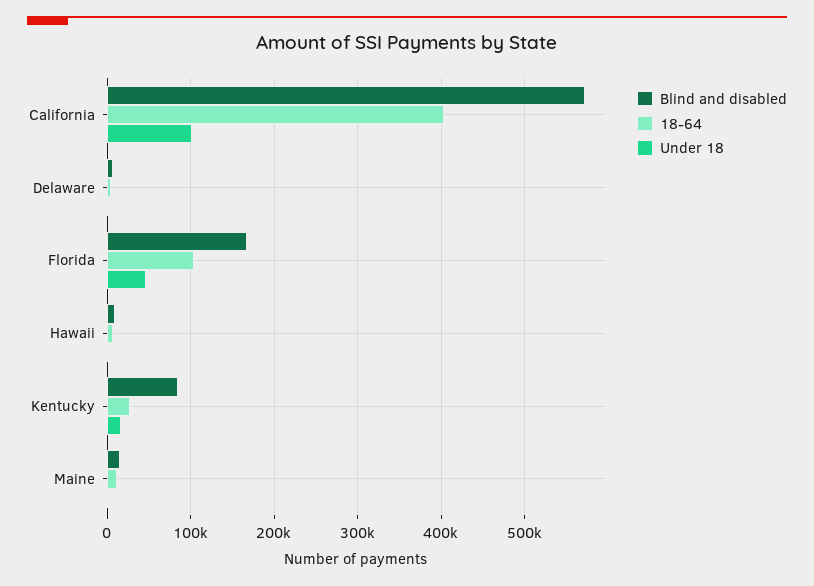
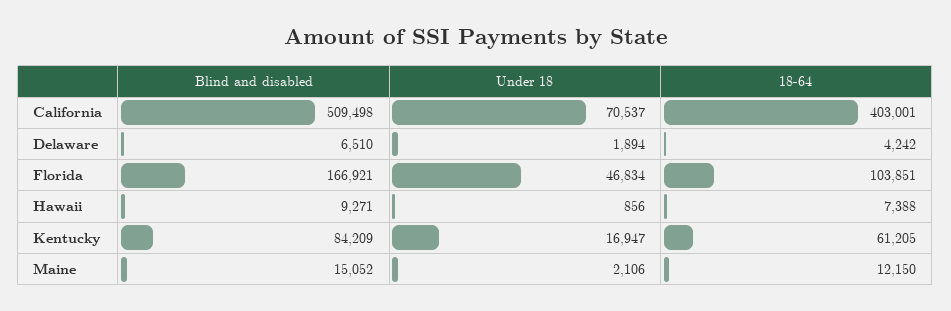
Blind and disabled, California: 570000 -> 509498
Under 18, California: 100000 -> 70537
18-64, Kentucky: 30000 -> 61205

